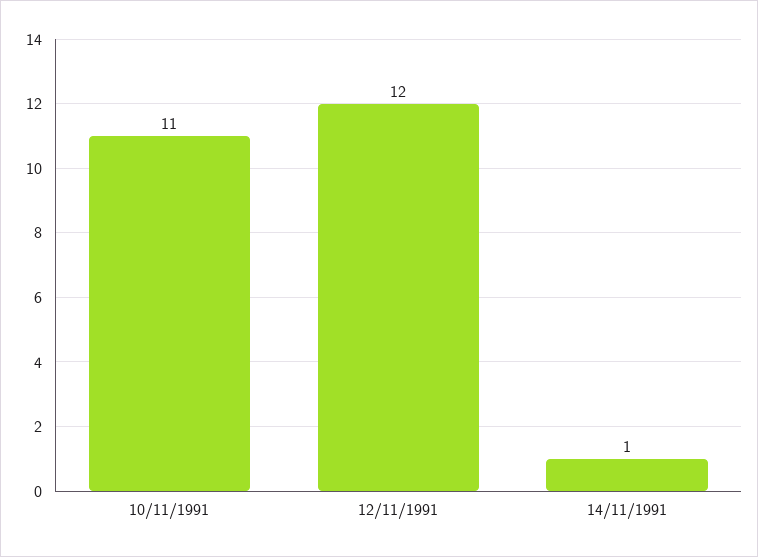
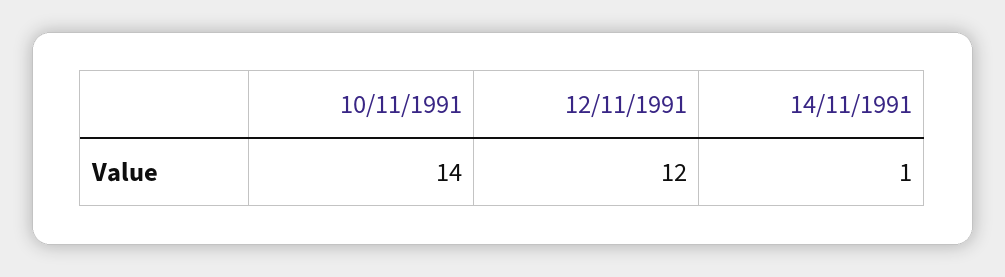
10/11/1991: 11 -> 14

